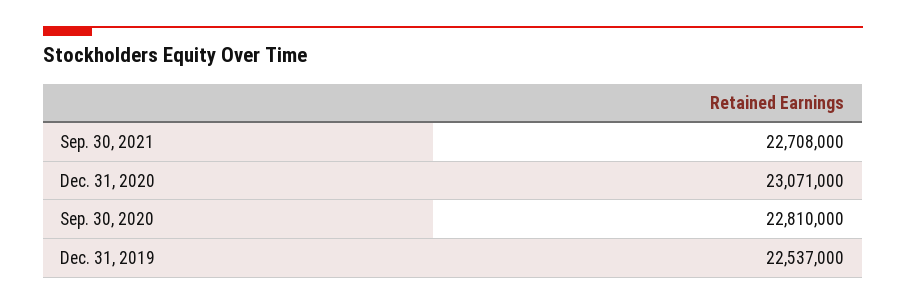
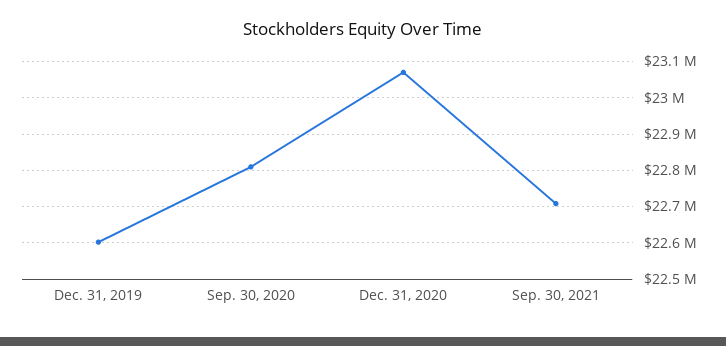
Dec. 31, 2019: 22537000 -> 22600000

